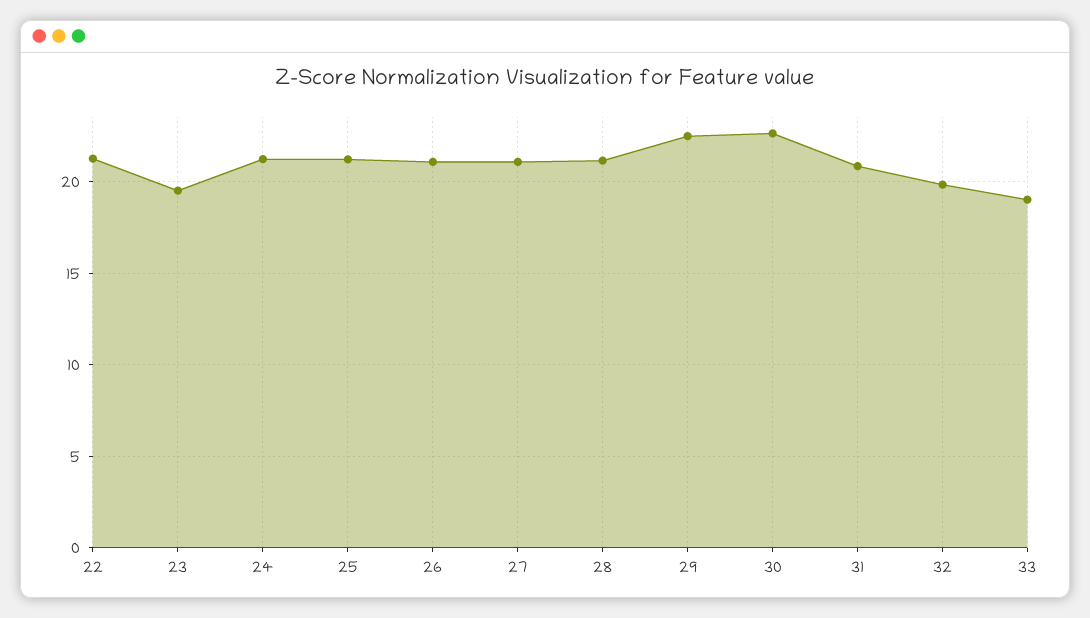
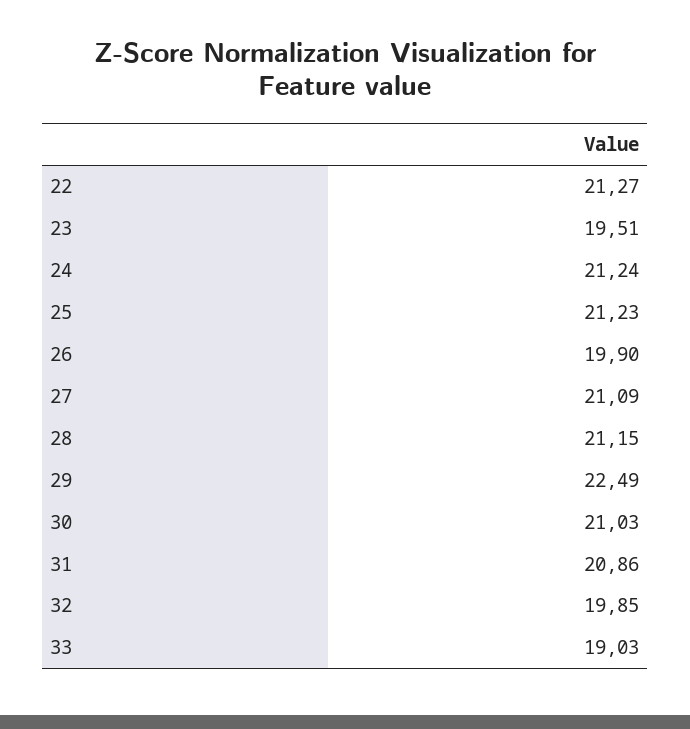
26: 21 -> 19.9
30: 22.5 -> 21.03

